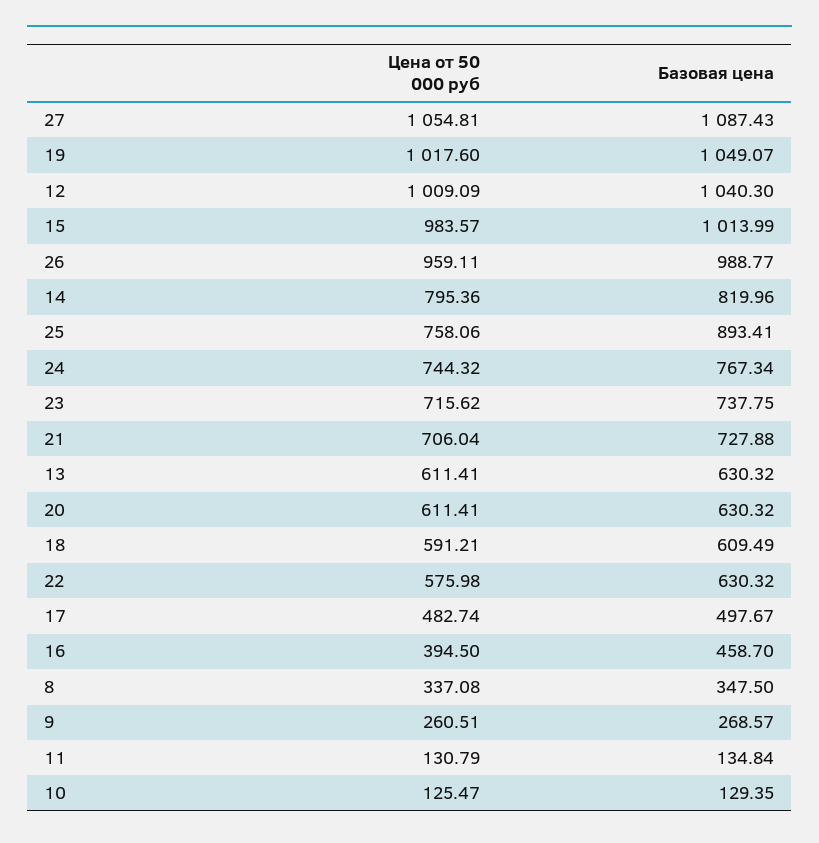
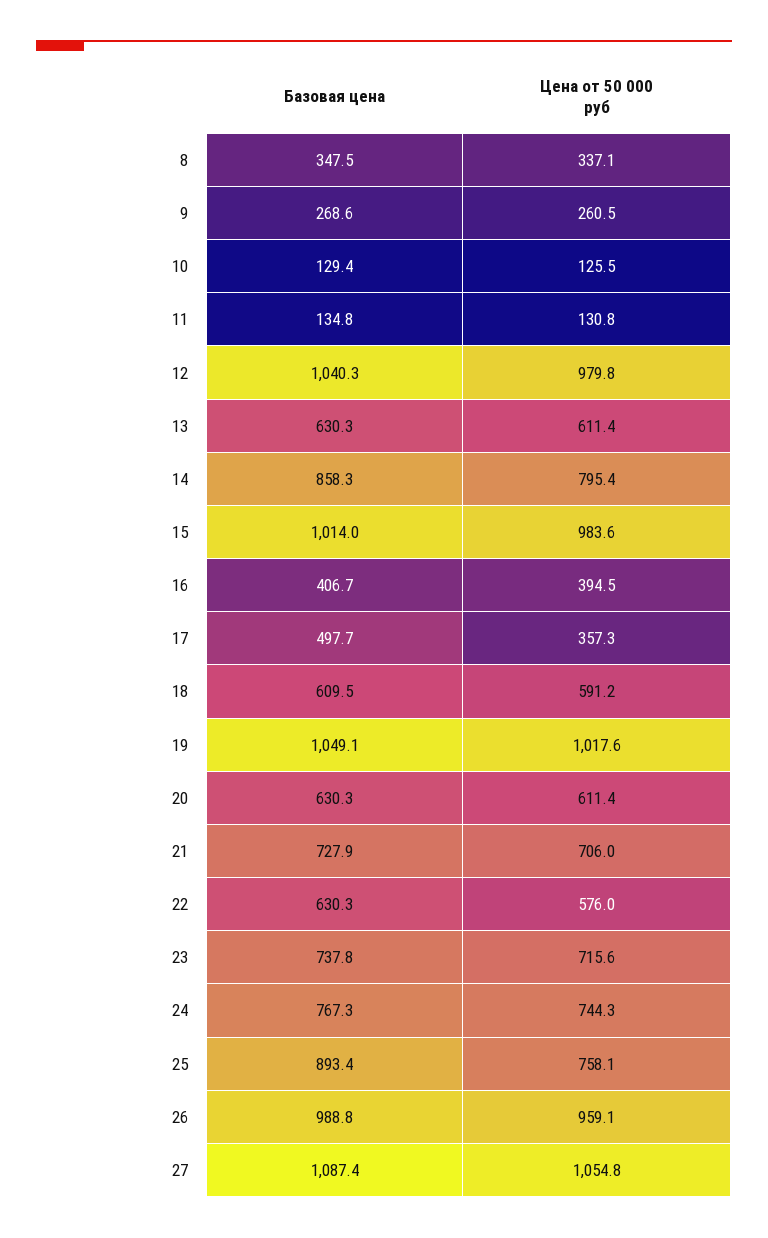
Цена от 50 000 руб, 12: 1009.09 -> 979.8
Базовая цена, 14: 819.96 -> 858.3
Цена от 50 000 руб, 17: 482.74 -> 357.3
Базовая цена, 16: 458.7 -> 406.7

